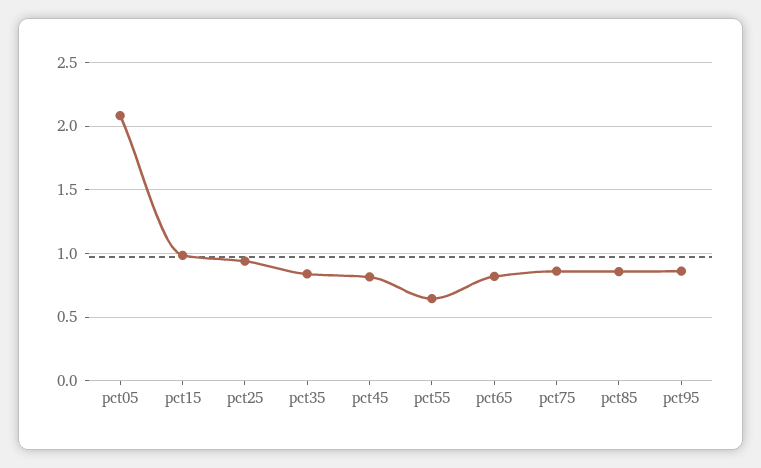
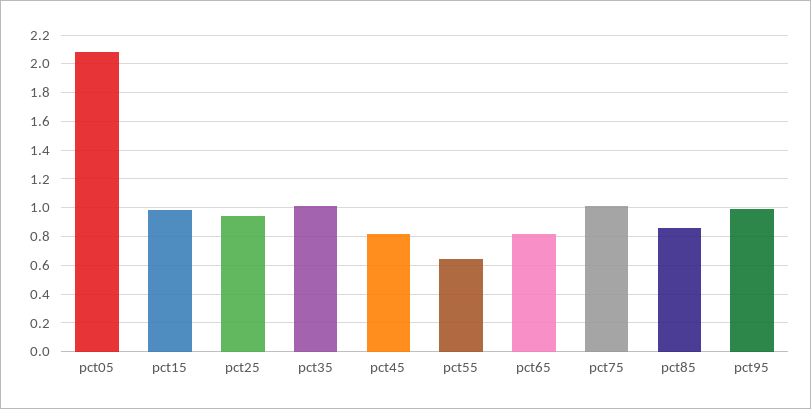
pct35: 0.85 -> 1
pct75: 0.85 -> 1
pct95: 0.85 -> 1

